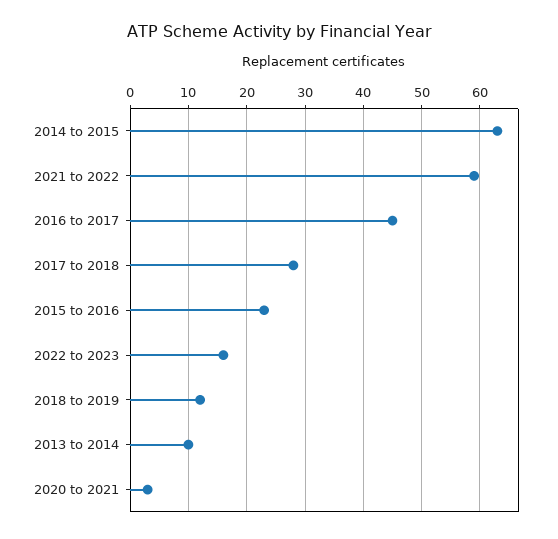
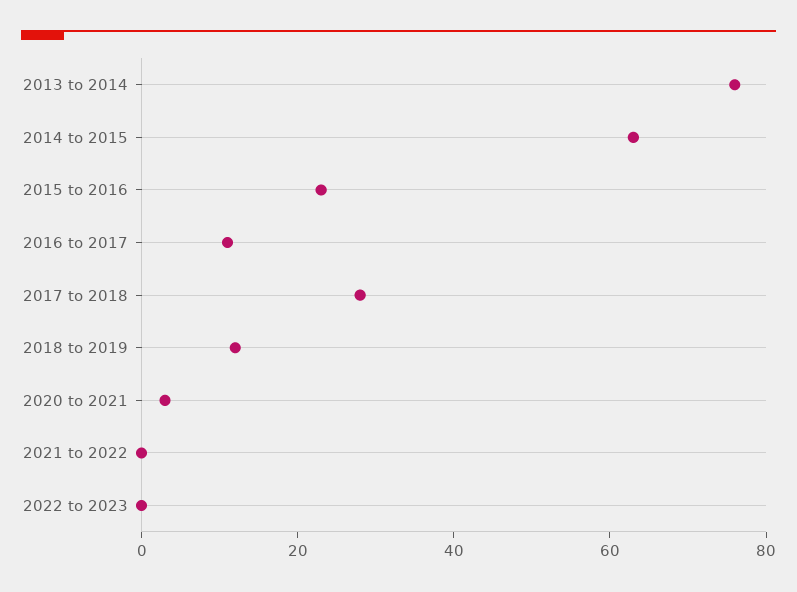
2021 to 2022: 60 -> 0
2016 to 2017: 45 -> 10
2022 to 2023: 15 -> 0
2013 to 2014: 10 -> 75

